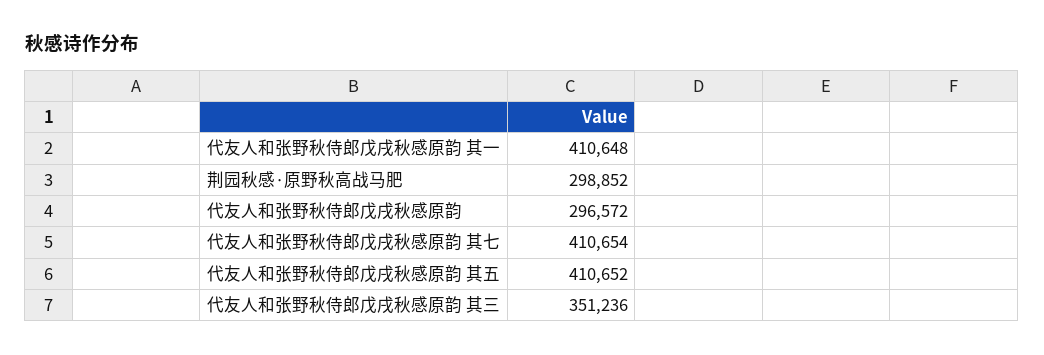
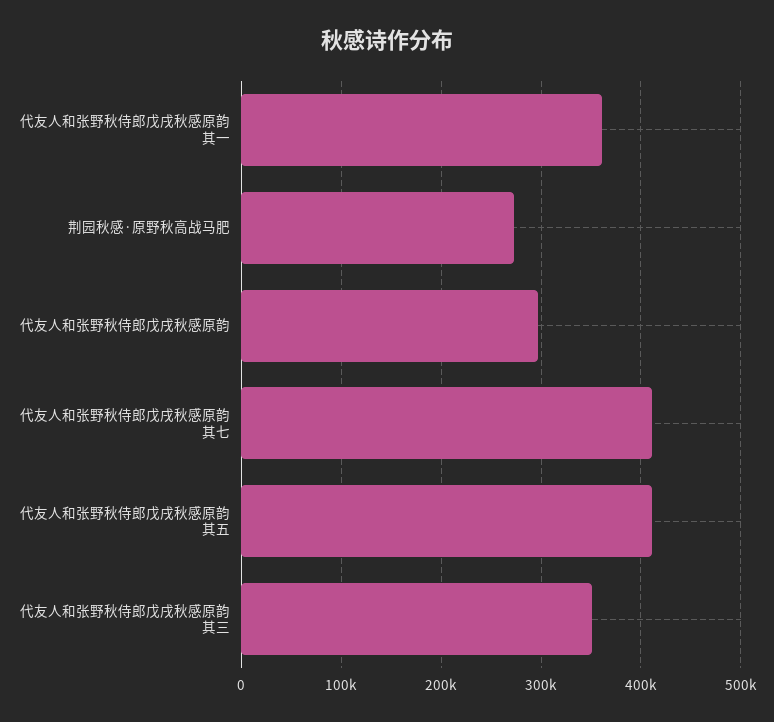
代友人和张野秋侍郎戊戌秋感原韵 其一: 410648 -> 360000
荆园秋感·原野秋高战马肥: 298852 -> 270000

